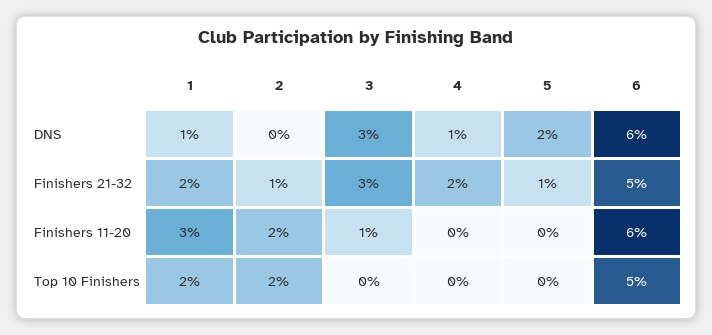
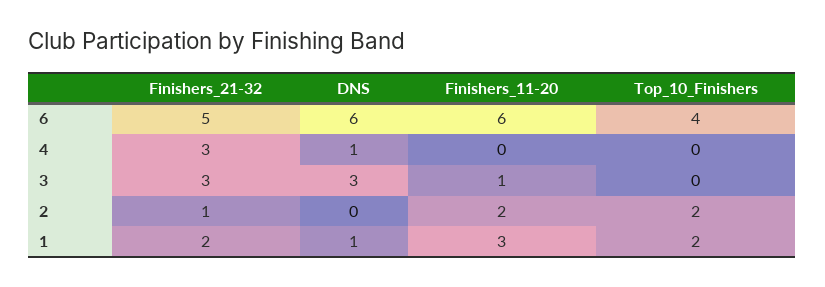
5, DNS: 2 -> none
4, Finishers 21-32: 2 -> 3
5, Finishers 21-32: 1 -> none
5, Finishers 11-20: 0 -> none
5, Top 10 Finishers: 0 -> none
6, Top 10 Finishers: 5 -> 4

